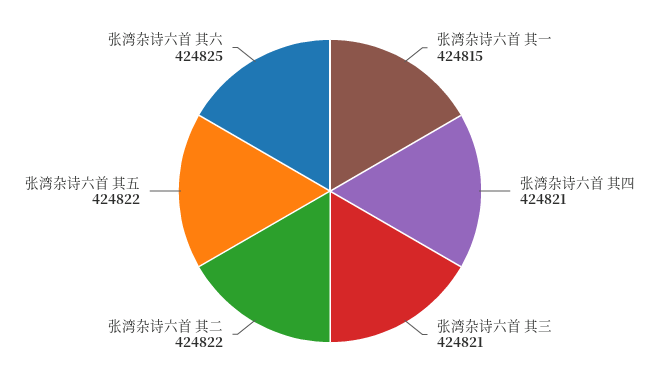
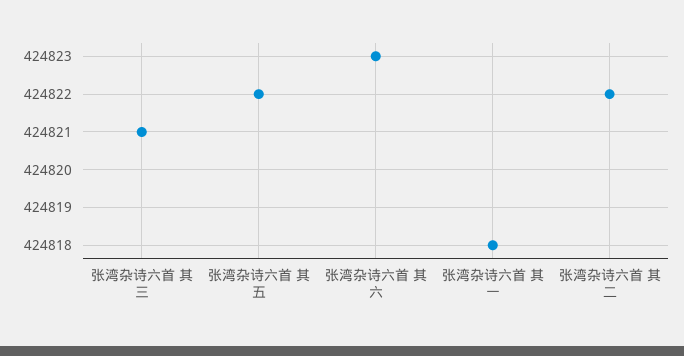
张湾杂诗六首 其一: 424815 -> 424818
张湾杂诗六首 其四: 424821 -> none
张湾杂诗六首 其六: 424825 -> 424823

